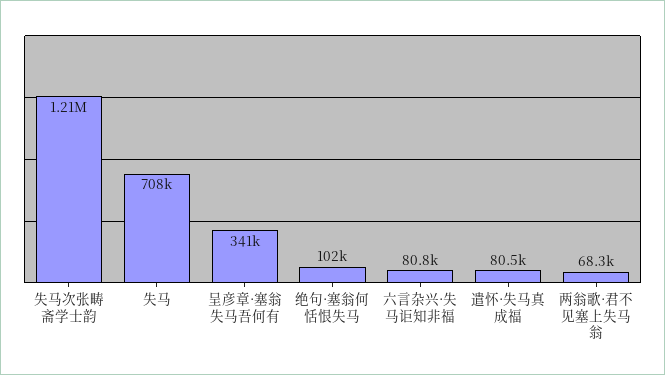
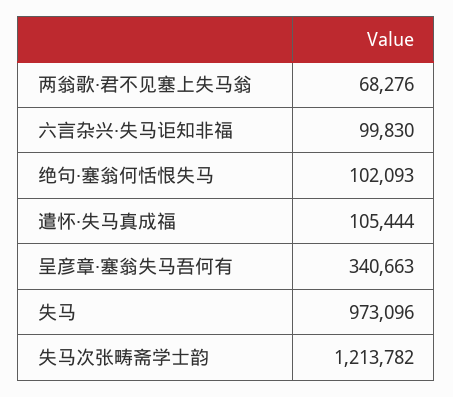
失马: 708000 -> 973096
六言杂兴·失马讵知非福: 80800 -> 99830
遣怀·失马真成福: 80500 -> 105444

